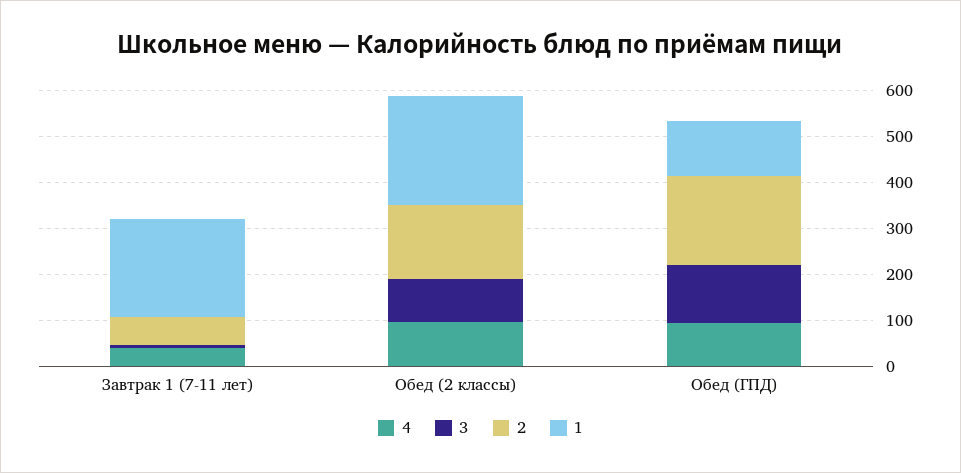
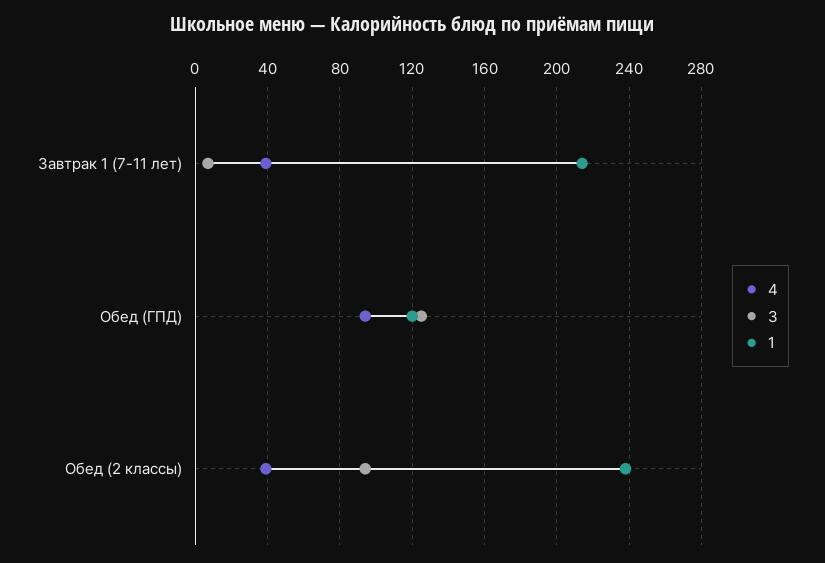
2, Завтрак 1 (7-11 лет): 60 -> none
4, Обед (2 классы): 100 -> 40
2, Обед (2 классы): 160 -> none
2, Обед (ГПД): 200 -> none

